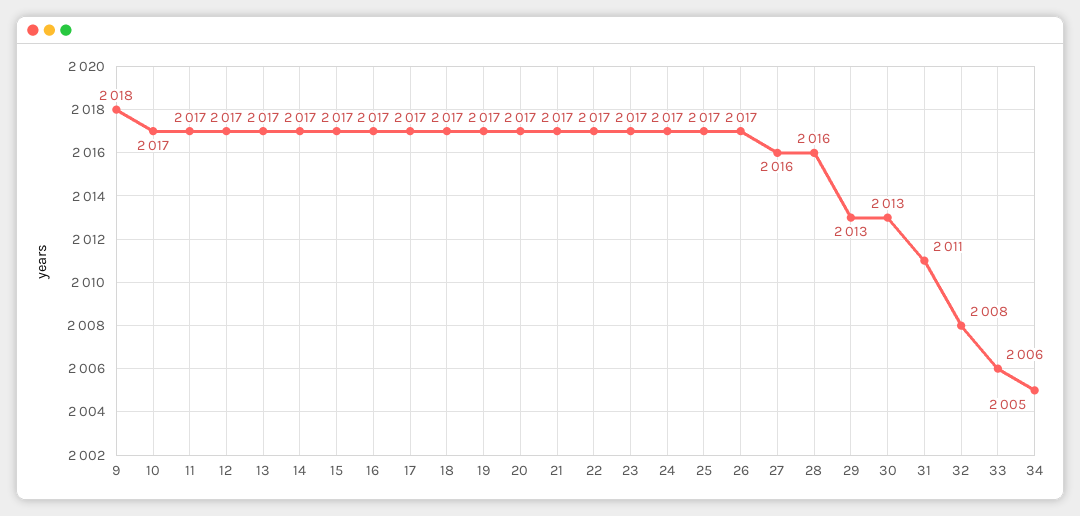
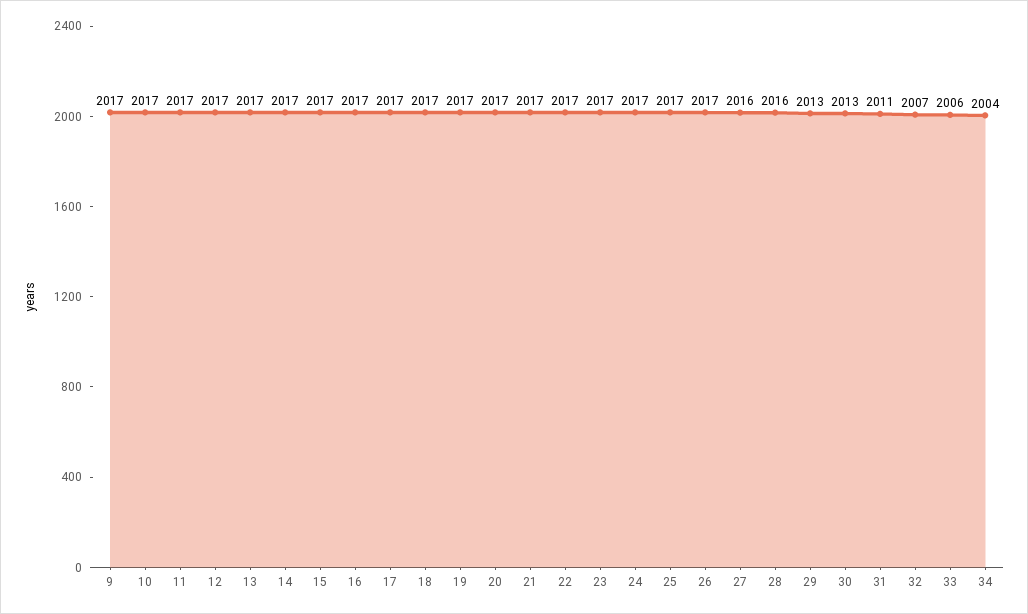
9: 2018 -> 2017
32: 2008 -> 2007
34: 2005 -> 2004

